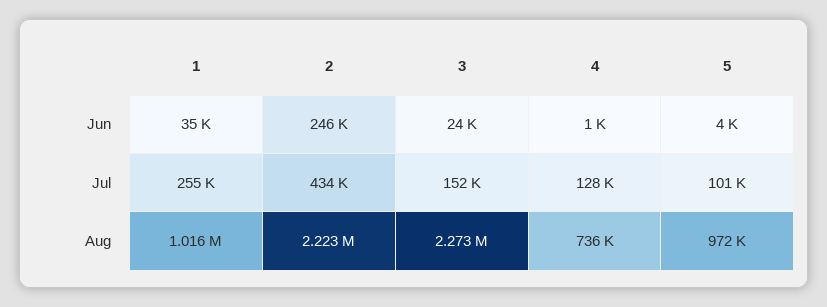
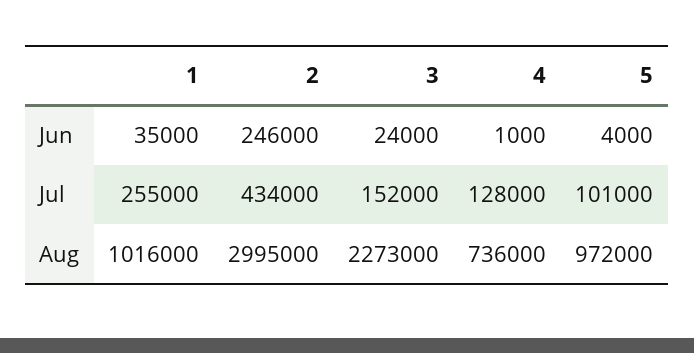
2, Aug: 2223000 -> 2995000

